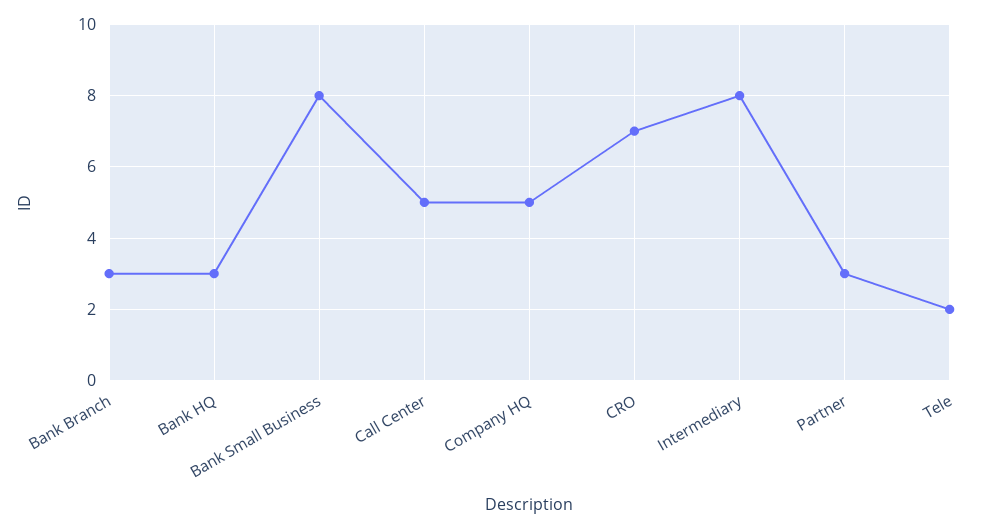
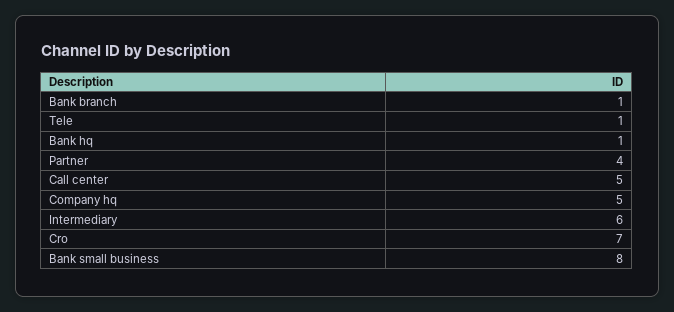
Bank Branch: 3 -> 1
Bank HQ: 3 -> 1
Intermediary: 8 -> 6
Partner: 3 -> 4
Tele: 2 -> 1

